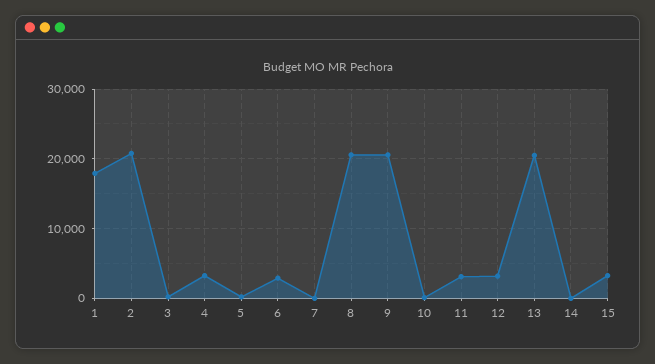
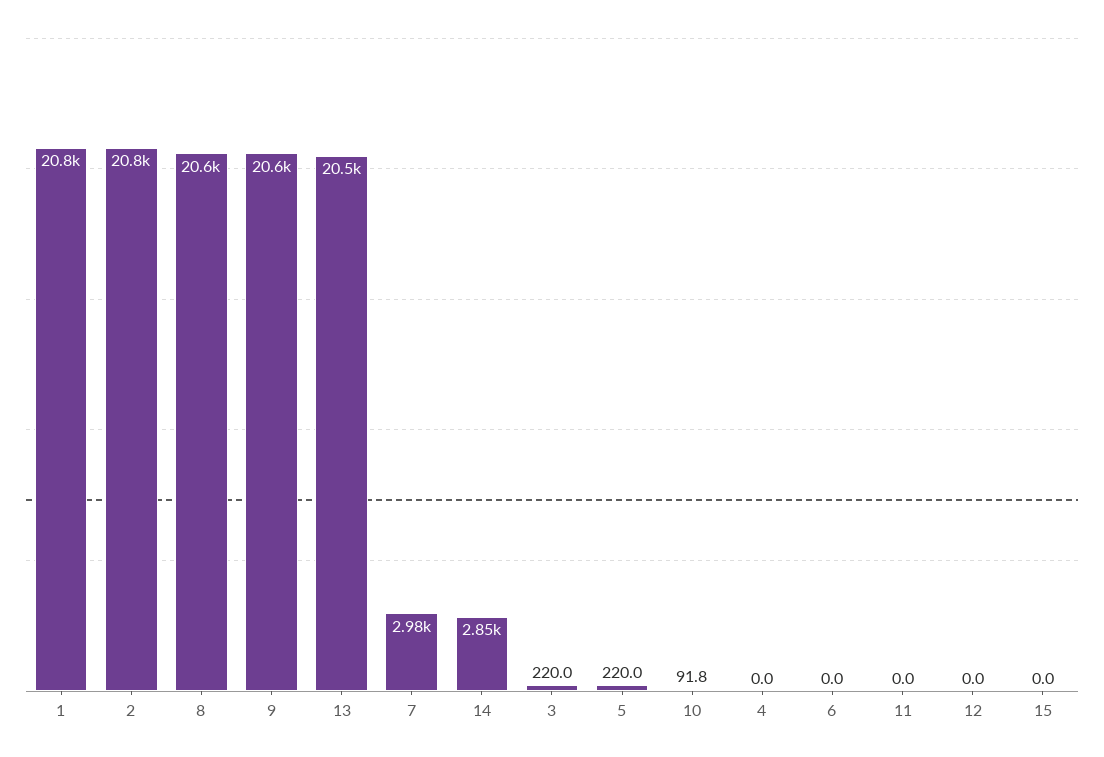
1: 18000 -> 20800
4: 3000 -> 0
6: 3000 -> 0
7: 0 -> 2980
11: 3000 -> 0
12: 3000 -> 0
14: 0 -> 2850
15: 3000 -> 0

